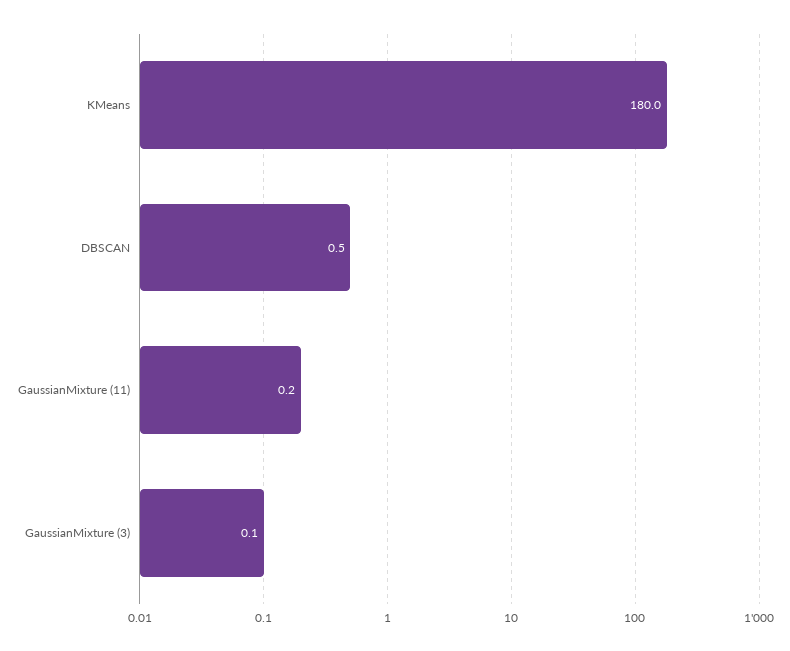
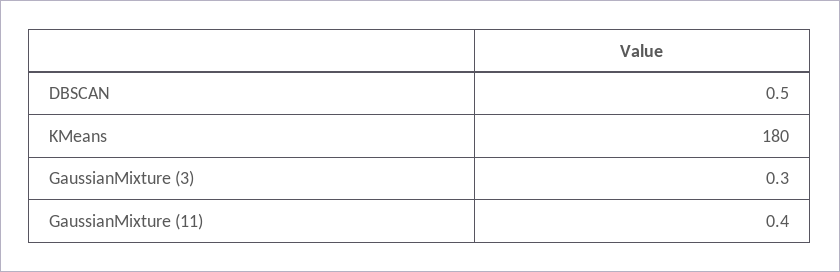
GaussianMixture (11): 0.2 -> 0.4
GaussianMixture (3): 0.1 -> 0.3

